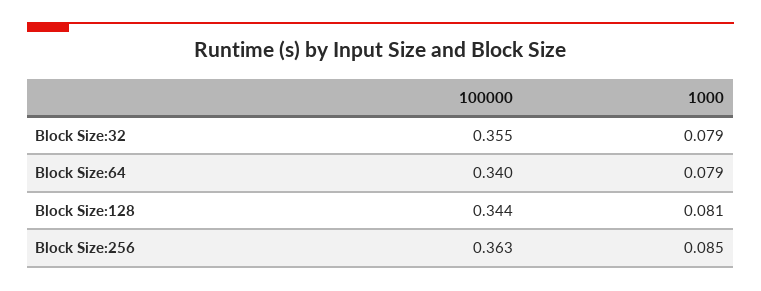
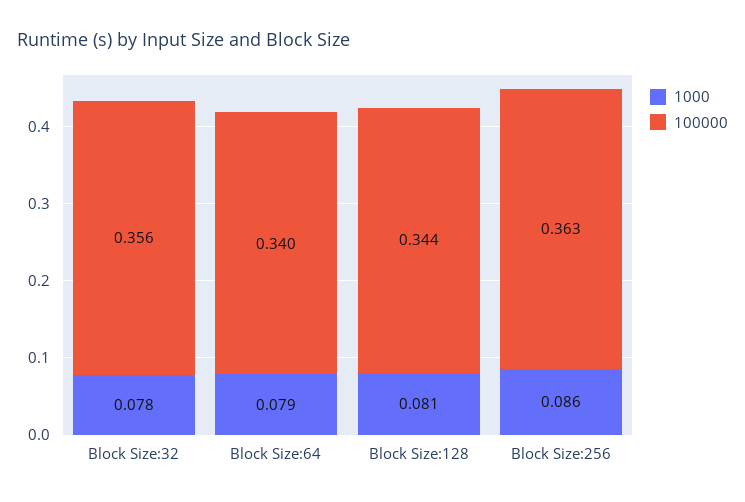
100000, Block Size:32: 0.355 -> 0.356
1000, Block Size:32: 0.079 -> 0.078
1000, Block Size:256: 0.085 -> 0.086

